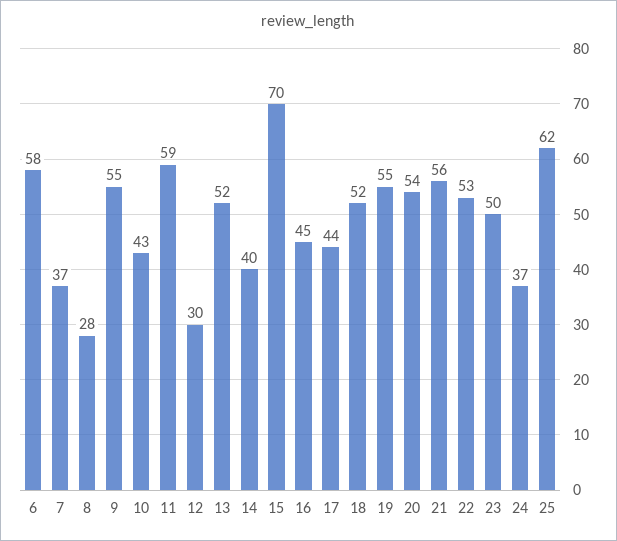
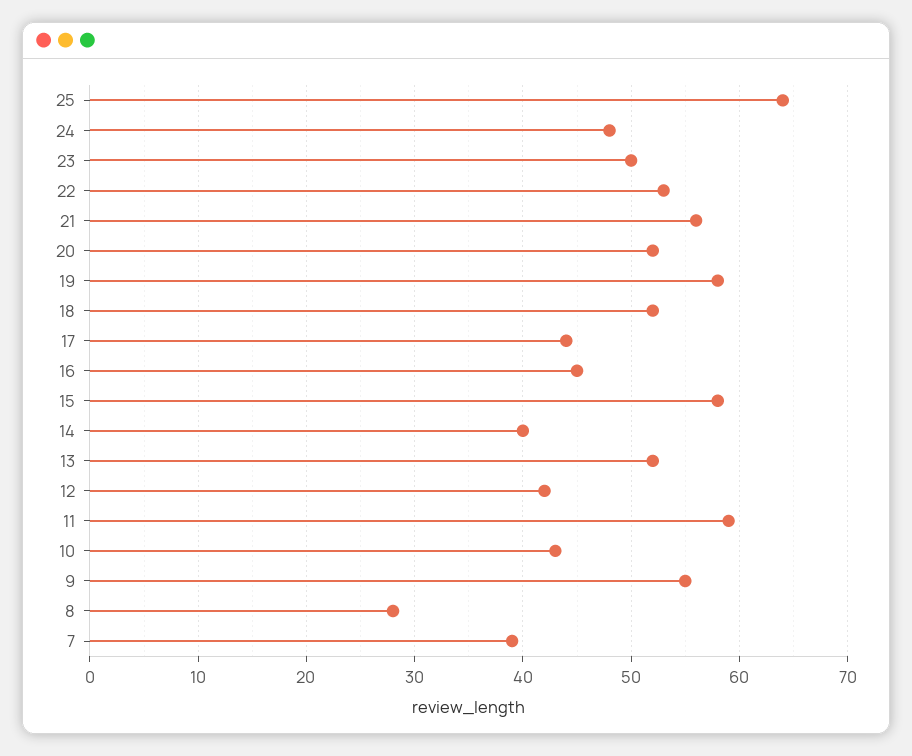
6: 58 -> none
7: 37 -> 39
12: 30 -> 42
15: 70 -> 58
19: 55 -> 58
20: 54 -> 52
24: 37 -> 48
25: 62 -> 64

